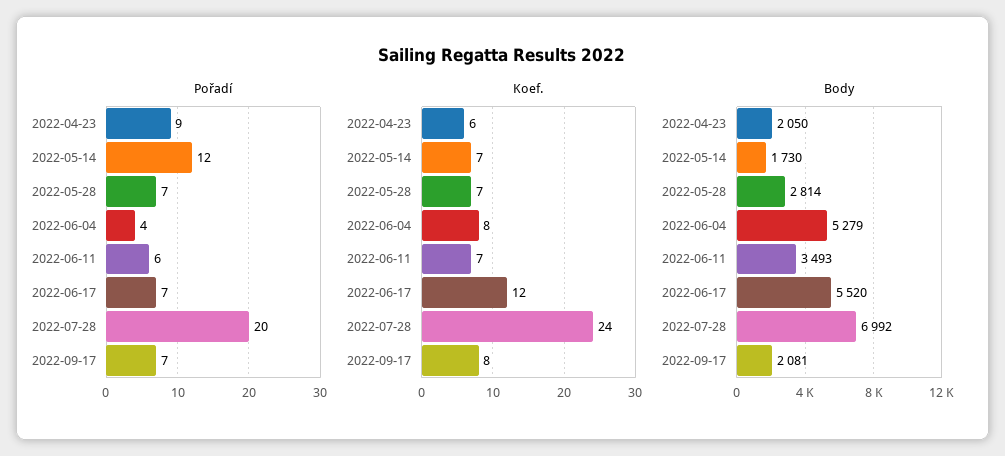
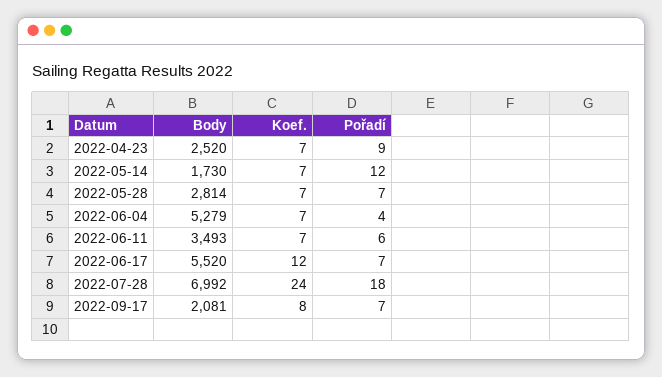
Pořadí, 2022-07-28: 20 -> 18
Koef., 2022-04-23: 6 -> 7
Koef., 2022-06-04: 8 -> 7
Body, 2022-04-23: 2050 -> 2520

